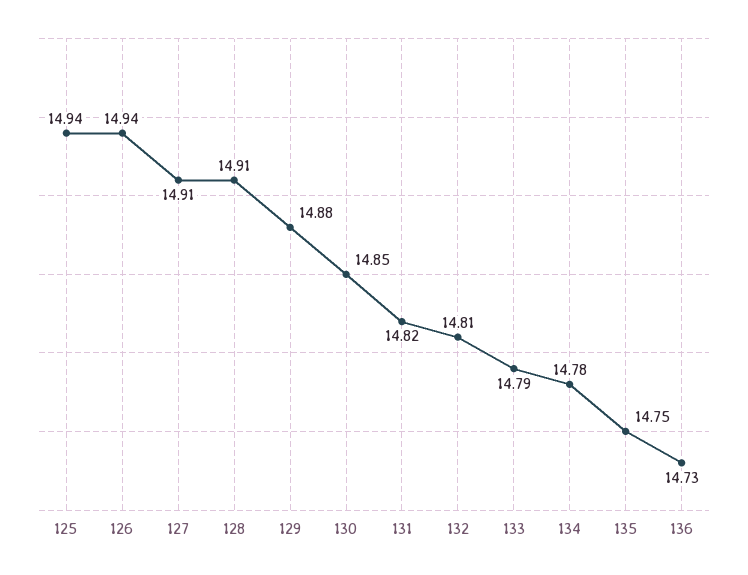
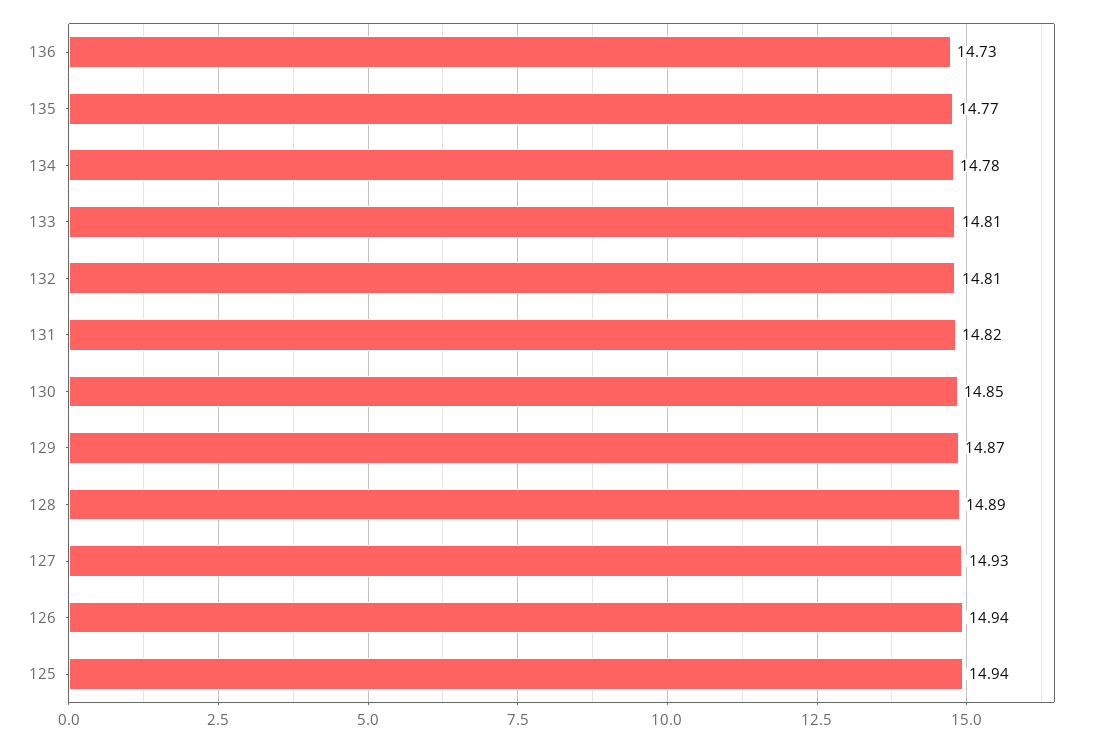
127: 14.91 -> 14.93
128: 14.91 -> 14.89
129: 14.88 -> 14.87
133: 14.79 -> 14.81
135: 14.75 -> 14.77

